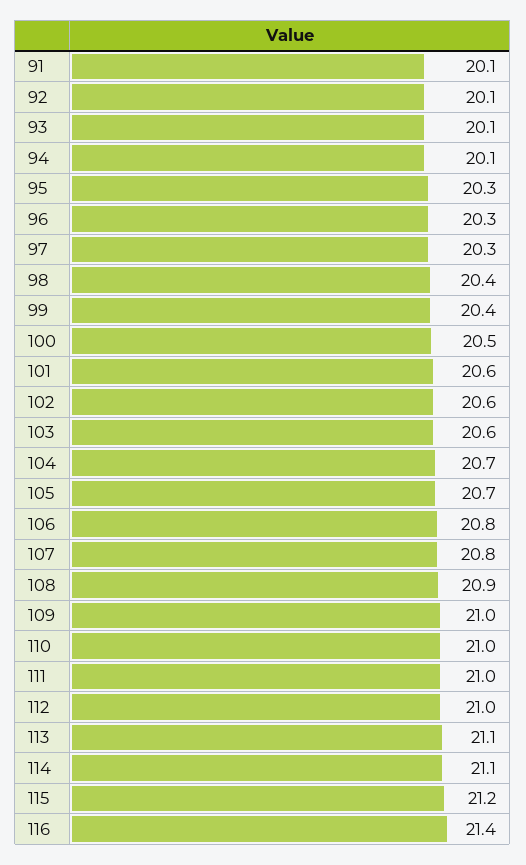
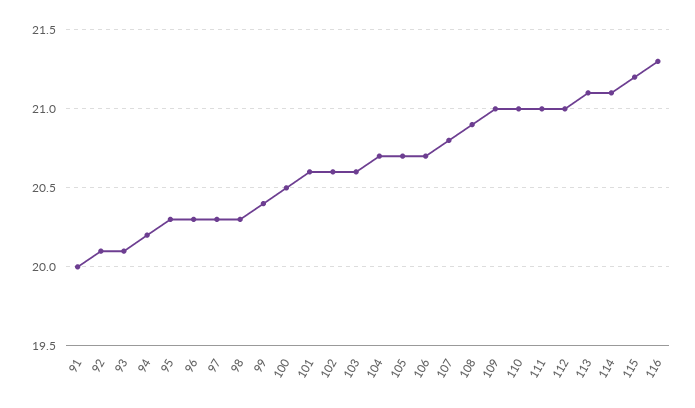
91: 20.1 -> 20
94: 20.1 -> 20.2
98: 20.4 -> 20.3
106: 20.8 -> 20.7
116: 21.4 -> 21.3

